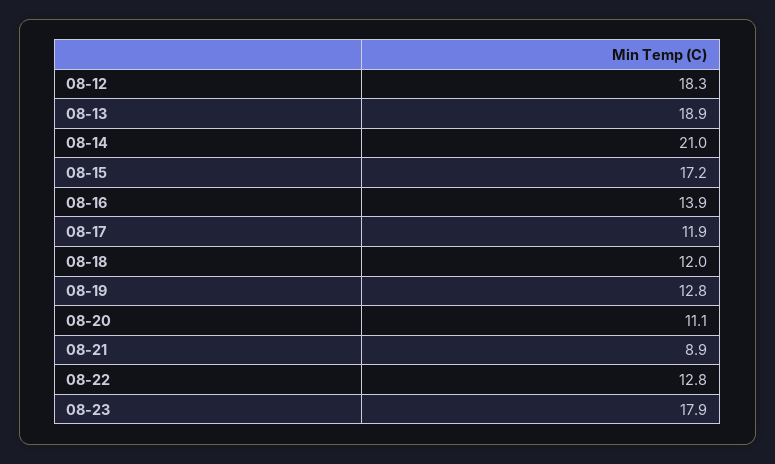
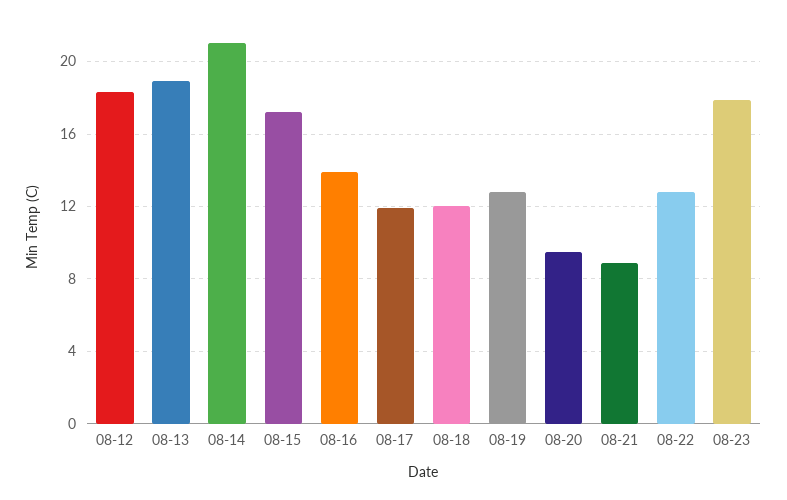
08-20: 11.1 -> 9.5

